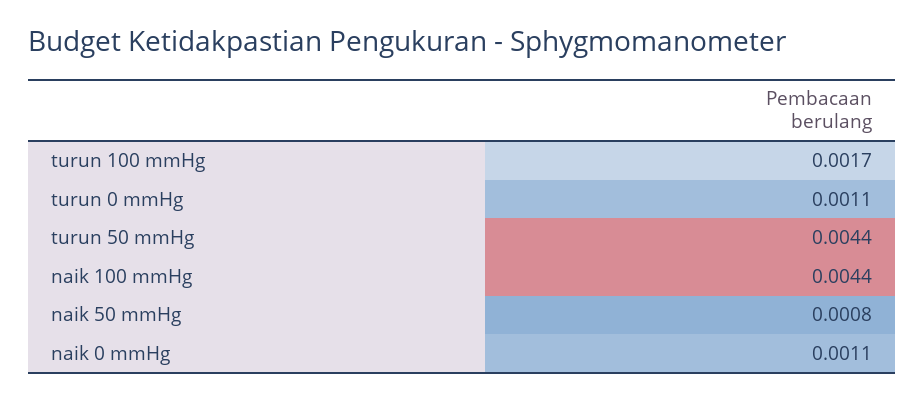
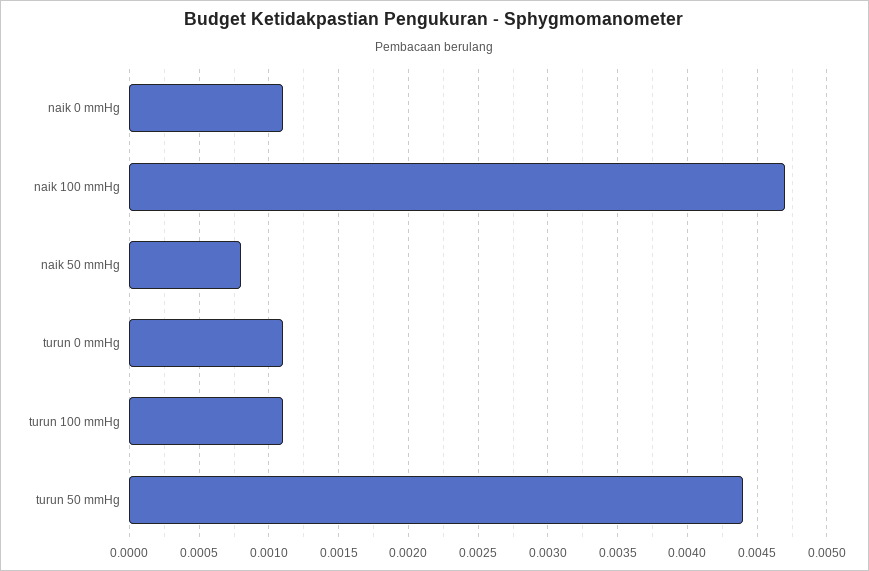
turun 100 mmHg: 0.0017 -> 0.0011
naik 100 mmHg: 0.0044 -> 0.0047

